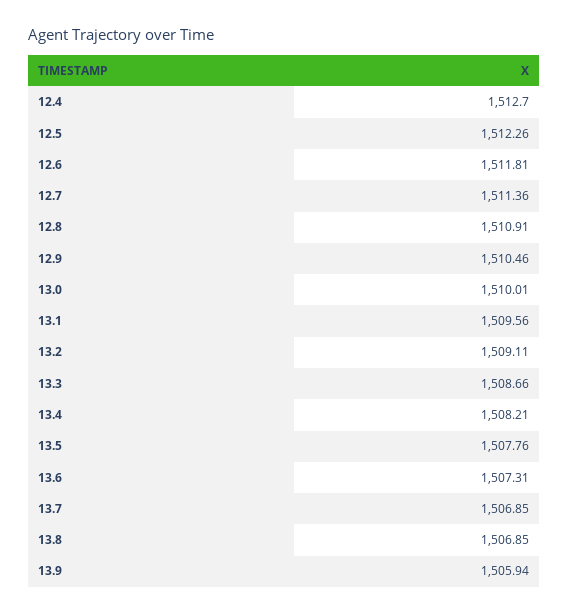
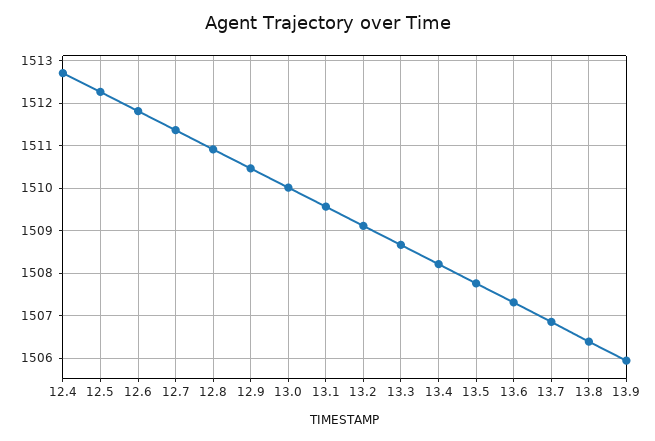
13.8: 1506.85 -> 1506.4

